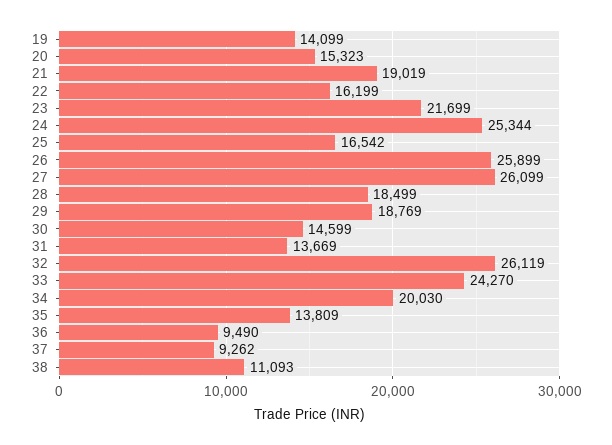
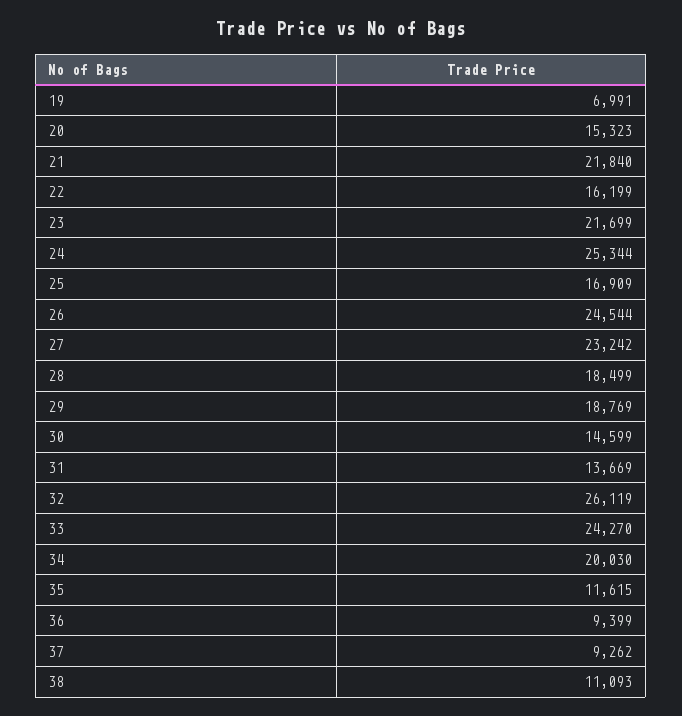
19: 14099 -> 6991
21: 19019 -> 21840
25: 16542 -> 16909
26: 25899 -> 24544
27: 26099 -> 23242
35: 13809 -> 11615
36: 9490 -> 9399

